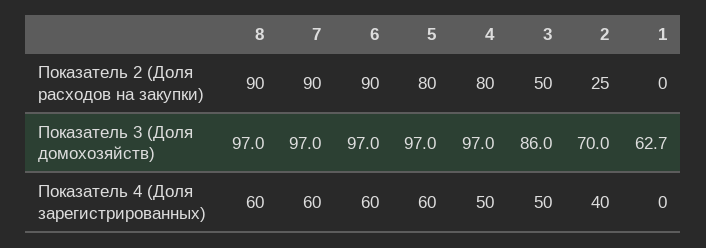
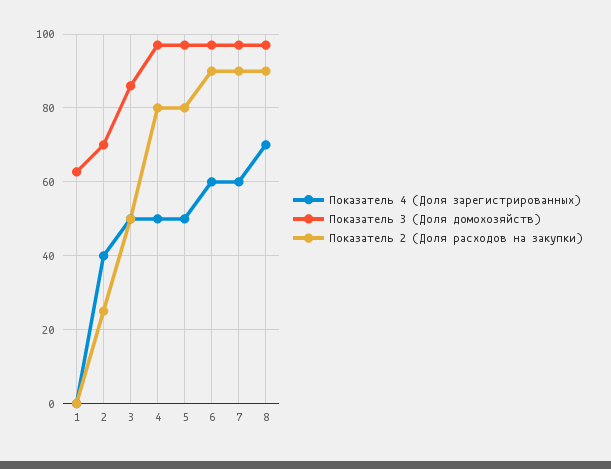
Показатель 4 (Доля зарегистрированных), 8: 60 -> 70
Показатель 4 (Доля зарегистрированных), 5: 60 -> 50

